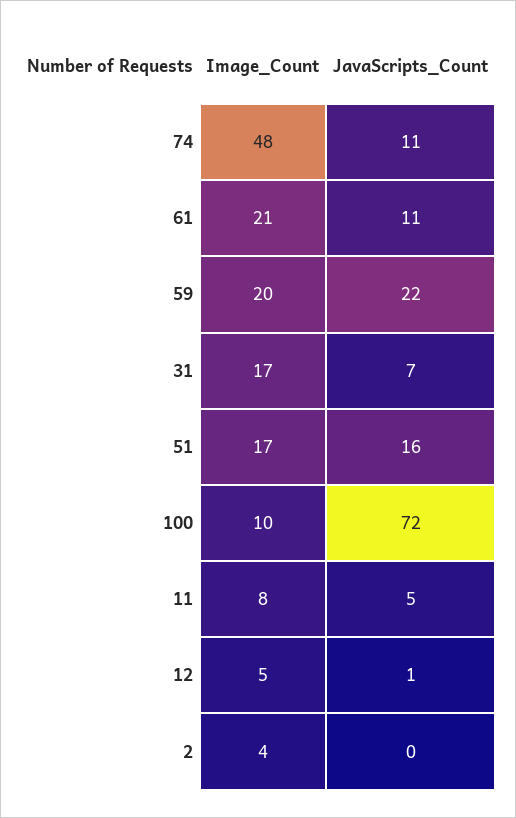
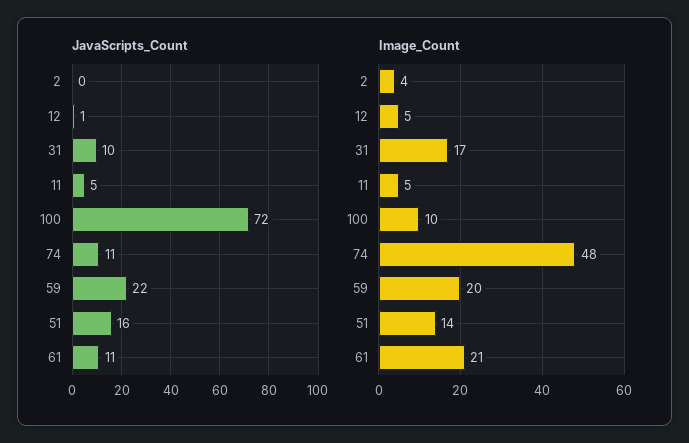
JavaScripts_Count, 31: 7 -> 10
Image_Count, 51: 17 -> 14
Image_Count, 11: 8 -> 5

